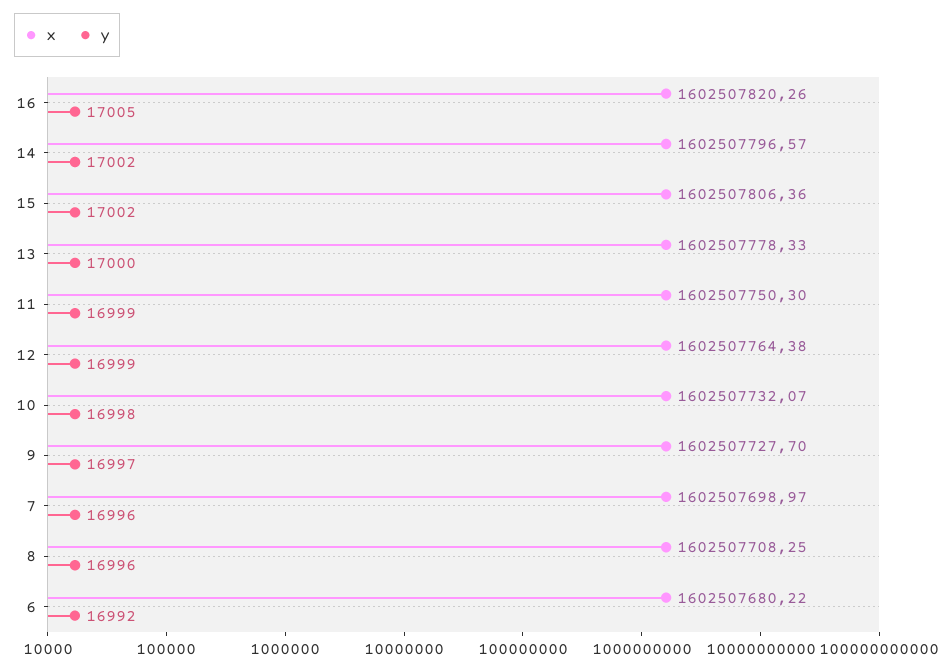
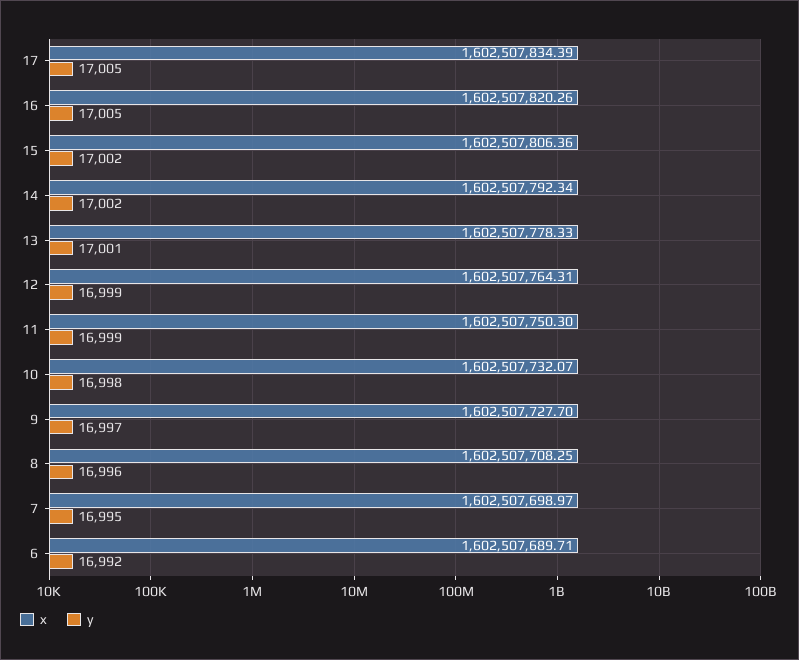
x, 14: 1602507796.57 -> 1602507792.34
y, 13: 17000 -> 17001
x, 12: 1602507764.38 -> 1602507764.31
y, 7: 16996 -> 16995
x, 6: 1602507680.22 -> 1602507689.71
x, 17: none -> 1602507834.39
y, 17: none -> 17005

